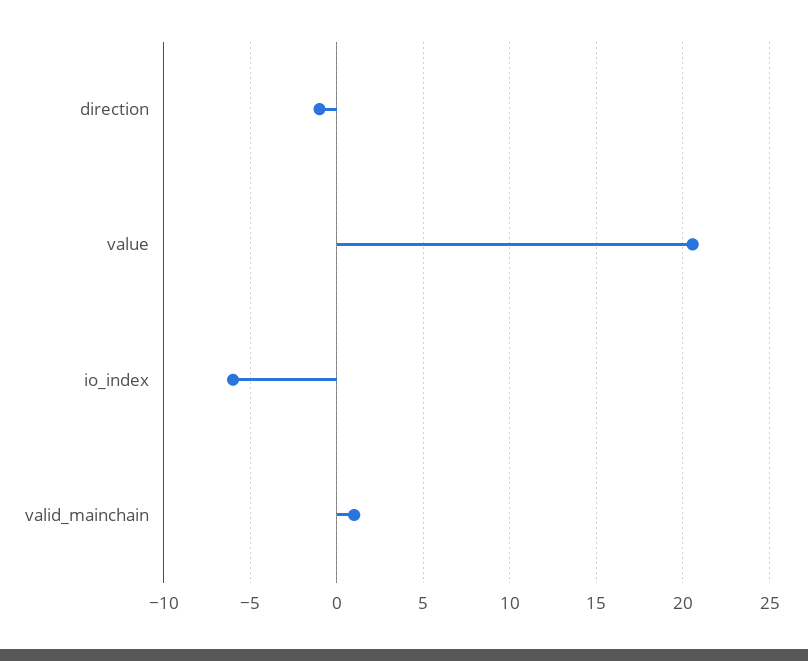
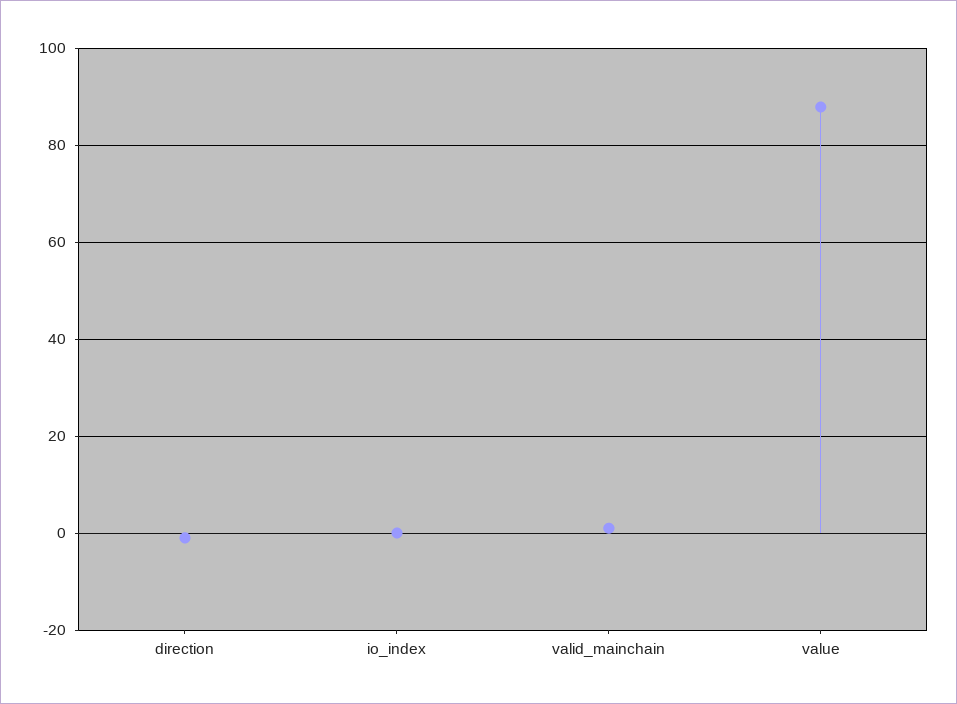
value: 20.5 -> 88
io_index: -6 -> 0

